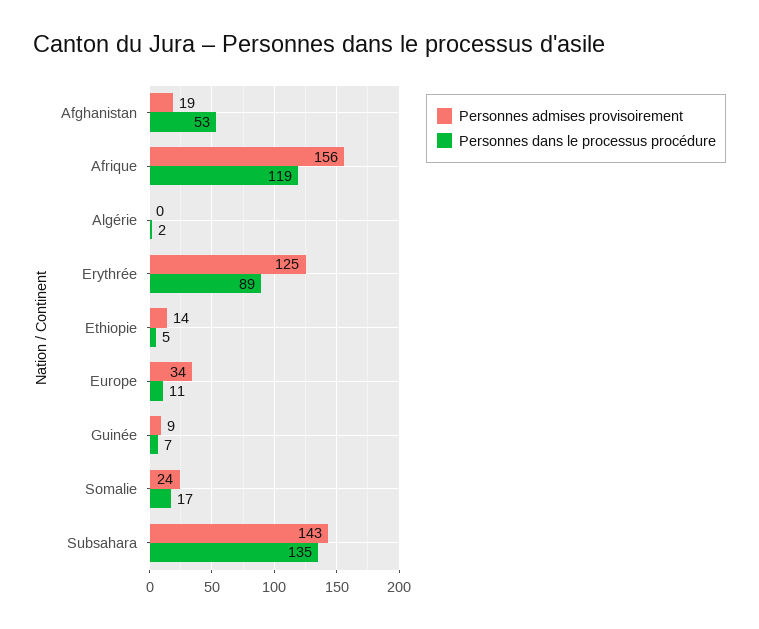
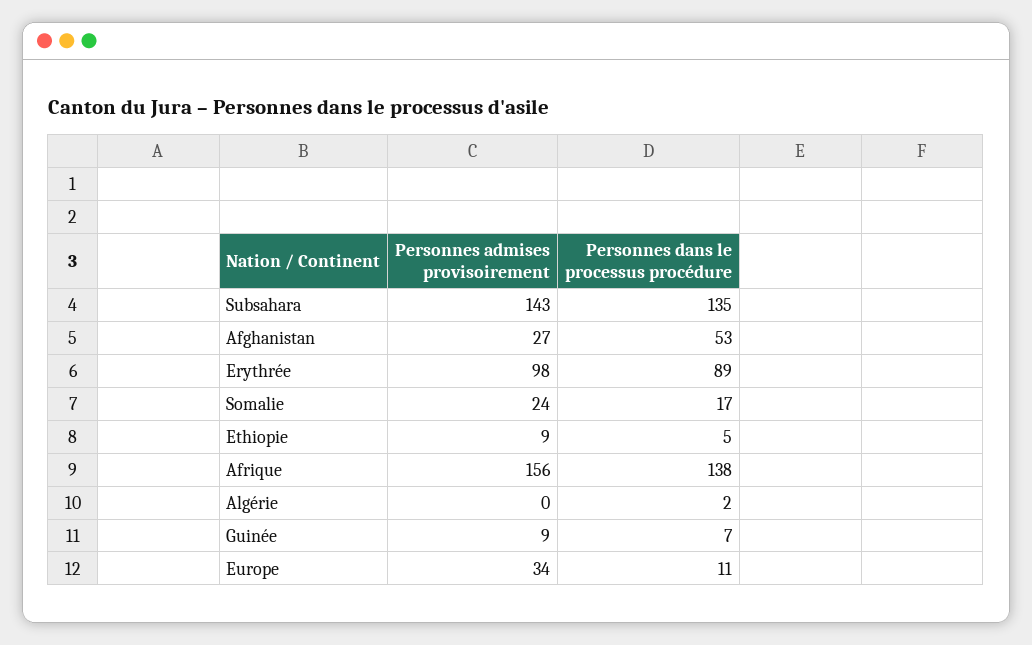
Personnes admises provisoirement, Afghanistan: 19 -> 27
Personnes dans le processus procédure, Afrique: 119 -> 138
Personnes admises provisoirement, Erythrée: 125 -> 98
Personnes admises provisoirement, Ethiopie: 14 -> 9

